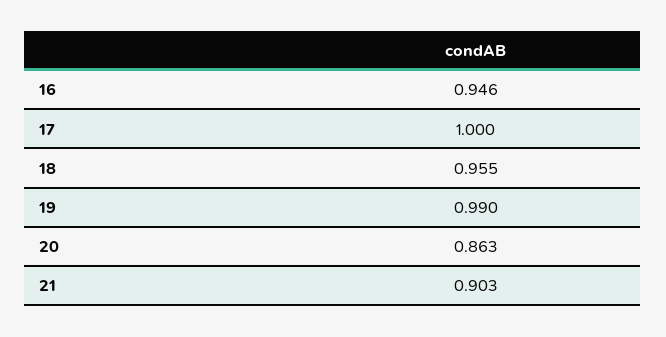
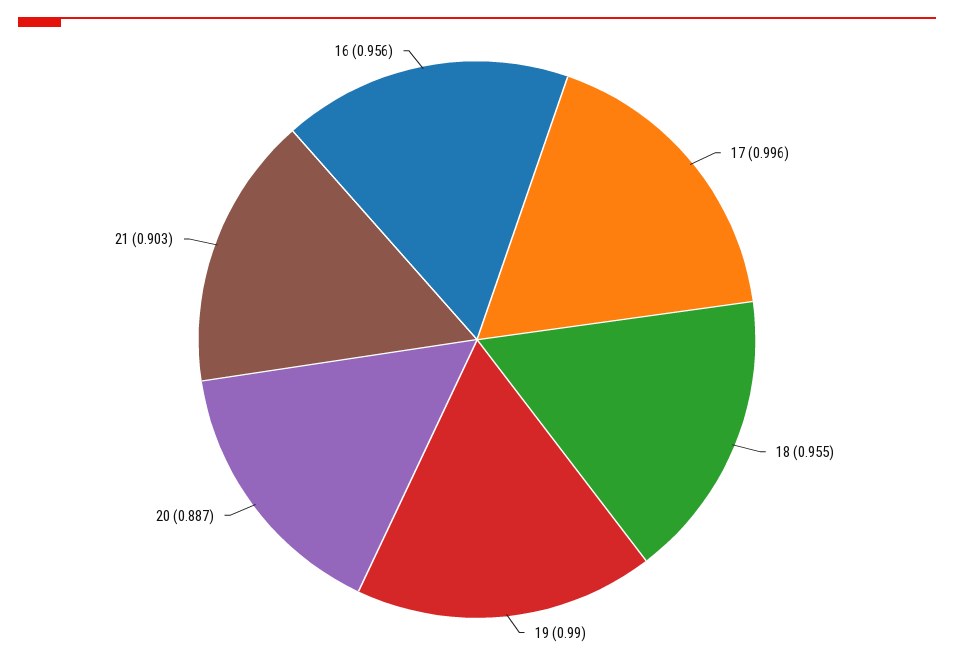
16: 0.946 -> 0.956
17: 1 -> 0.996
20: 0.863 -> 0.887

